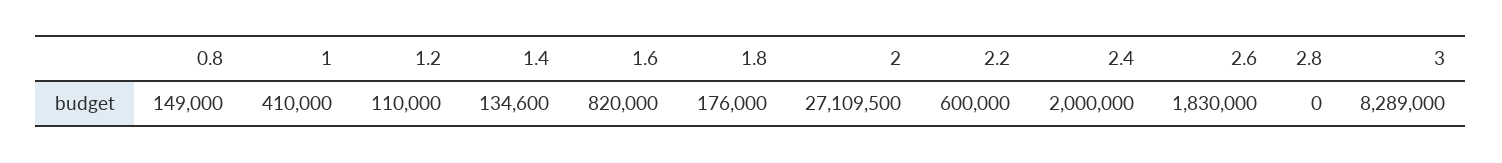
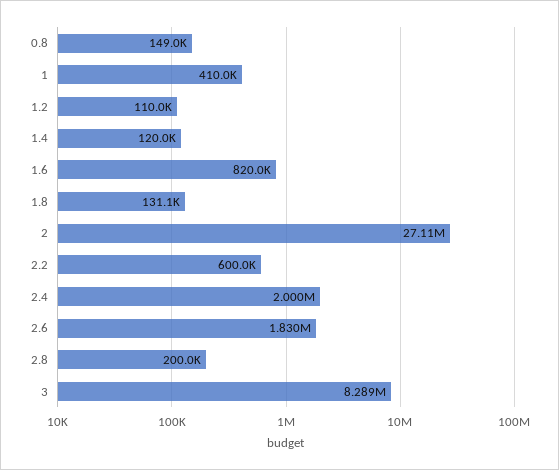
1.4: 134600 -> 120000
1.8: 176000 -> 131100
2: 27109500 -> 27110000
2.8: 0 -> 200000

